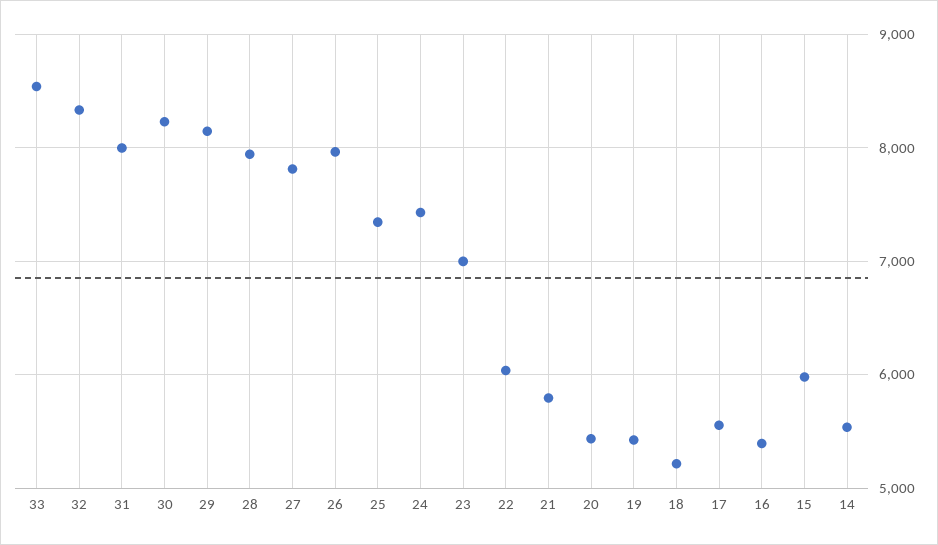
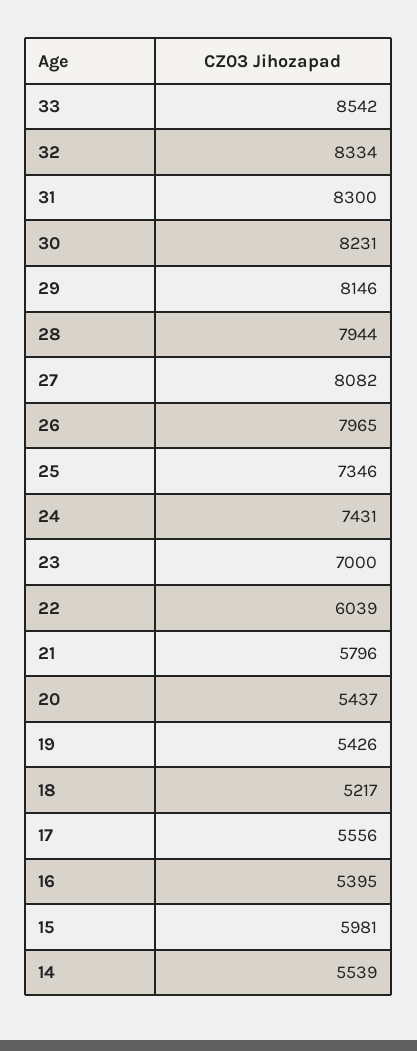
31: 8000 -> 8300
27: 7800 -> 8082

